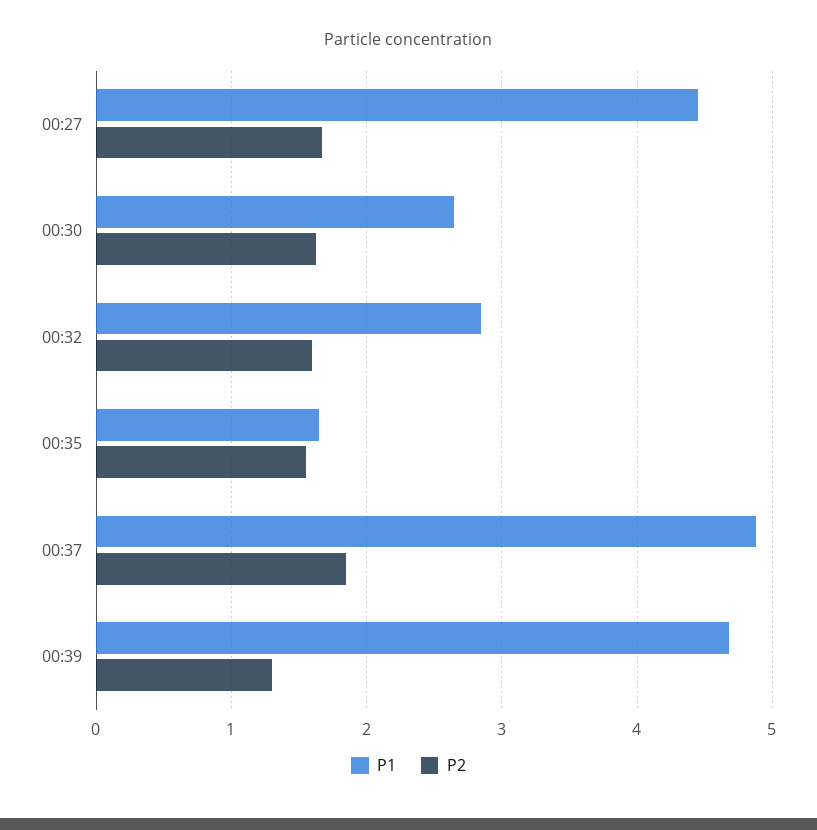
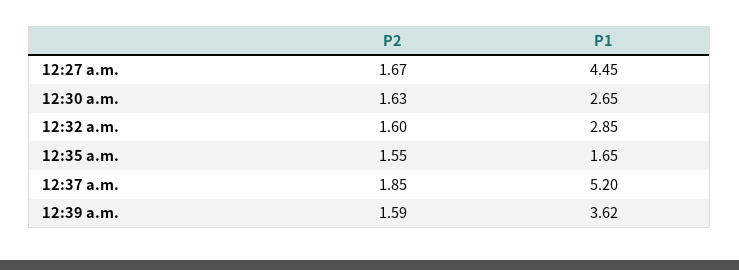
P1, 00:37: 4.9 -> 5.2
P1, 00:39: 4.7 -> 3.62
P2, 00:39: 1.3 -> 1.59

